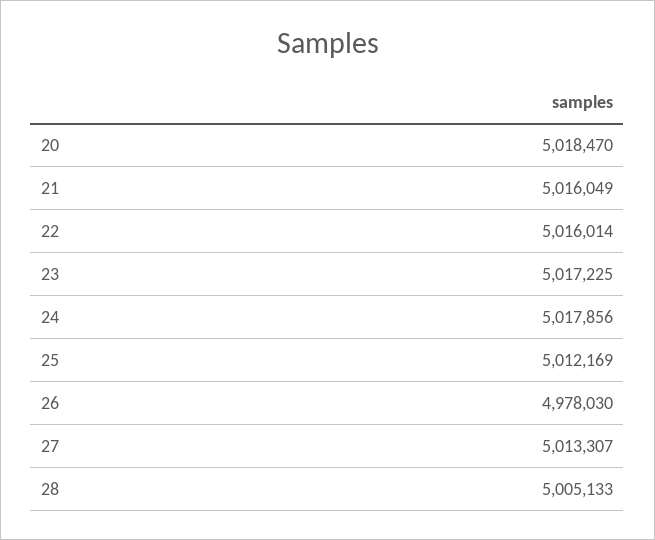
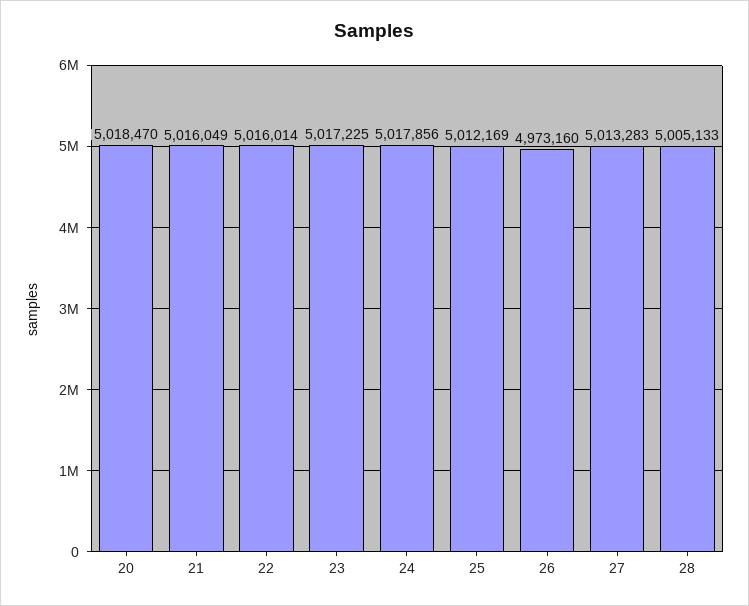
26: 4978030 -> 4973160
27: 5013307 -> 5013283

